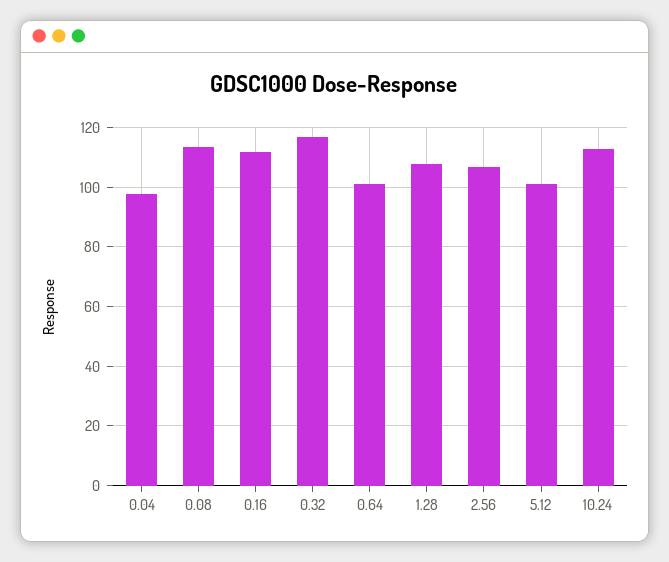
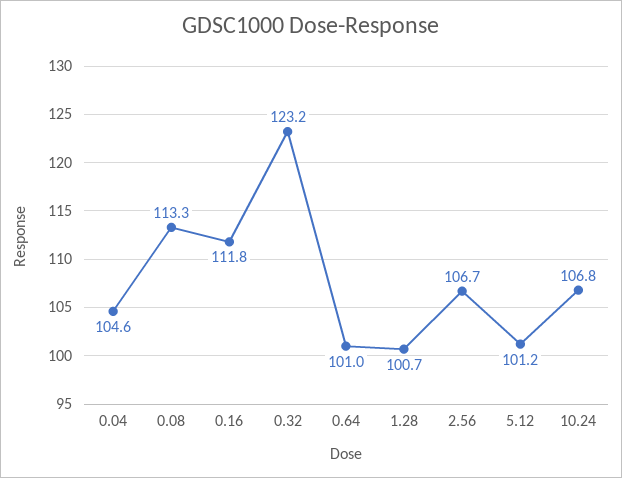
0.04: 97.5 -> 104.6
0.32: 117.5 -> 123.2
1.28: 107.5 -> 100.7
10.24: 112.5 -> 106.8

